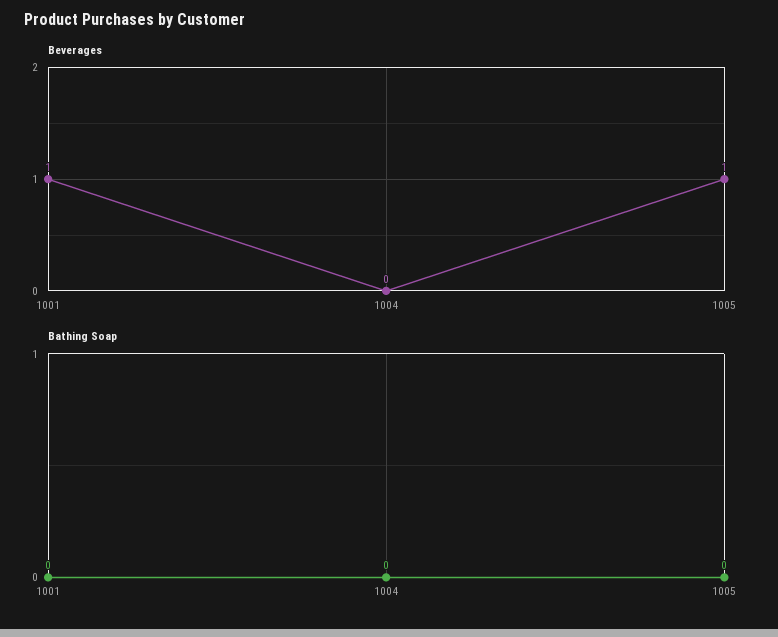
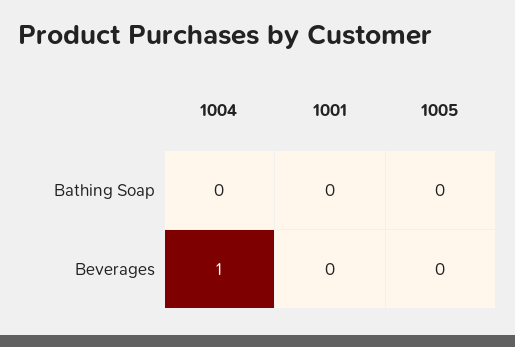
Beverages, 1001: 1 -> 0
Beverages, 1004: 0 -> 1
Beverages, 1005: 1 -> 0

